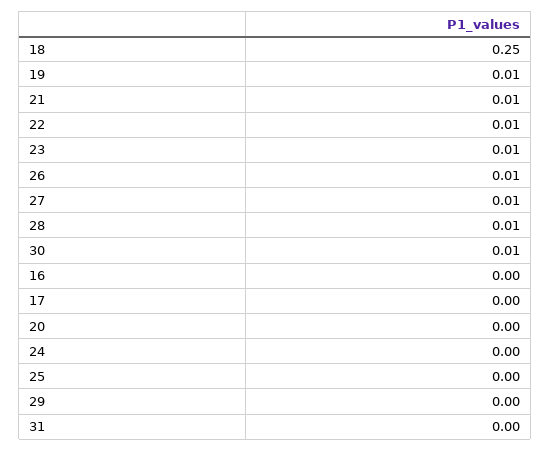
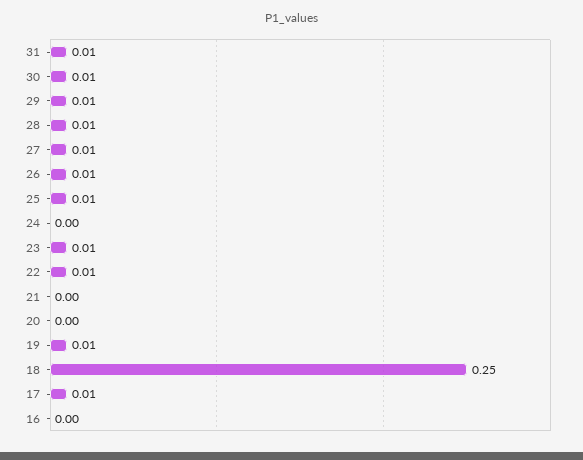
21: 0.01 -> 0
17: 0 -> 0.01
25: 0 -> 0.01
29: 0 -> 0.01
31: 0 -> 0.01

